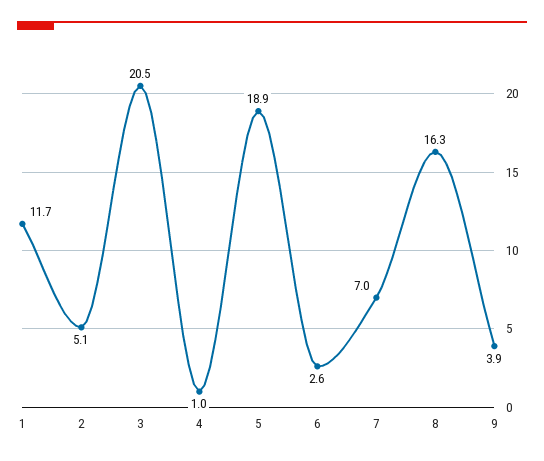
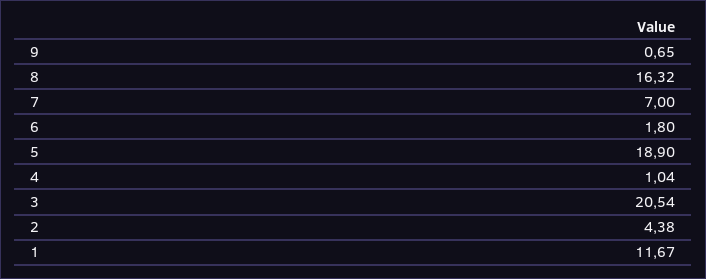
2: 5.1 -> 4.38
6: 2.6 -> 1.8
9: 3.9 -> 0.65

